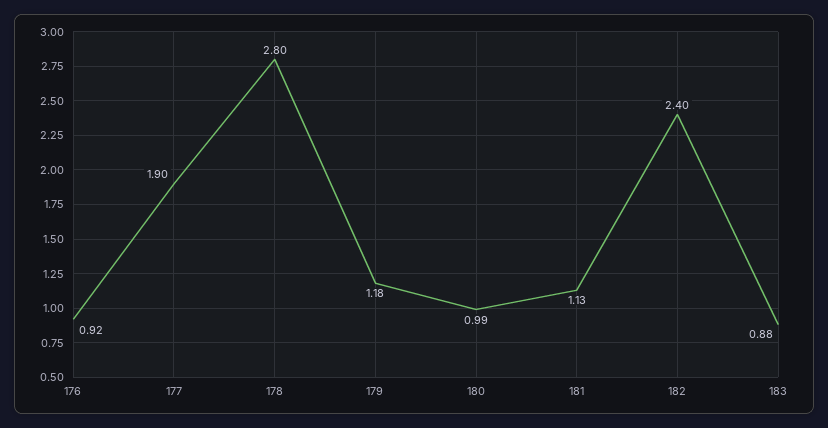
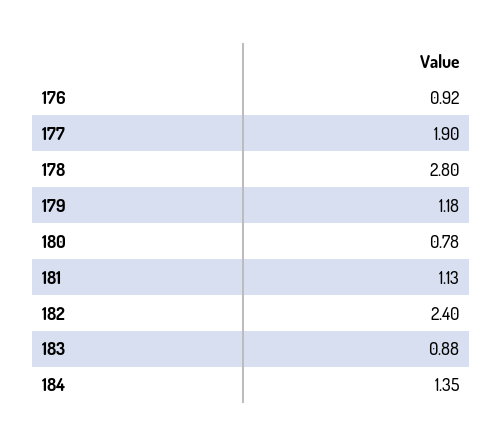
180: 0.99 -> 0.78
184: none -> 1.35

